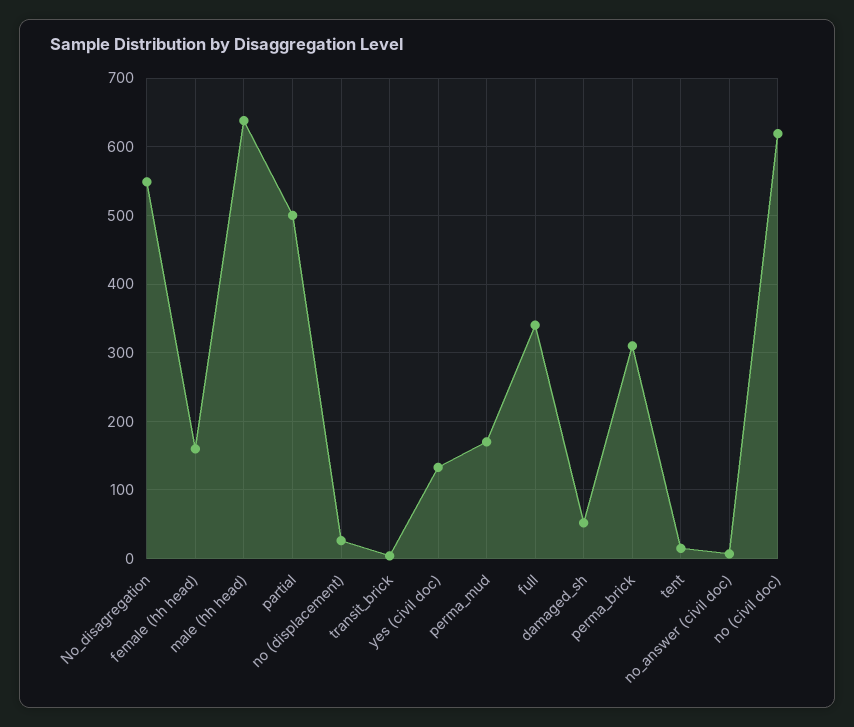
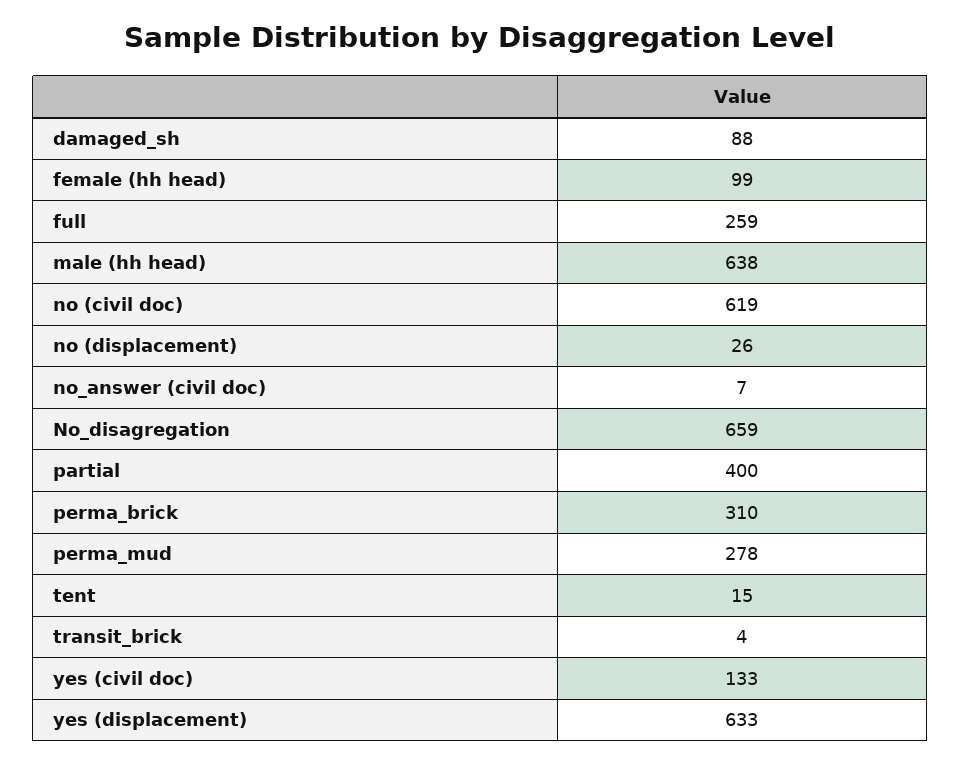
No_disagregation: 550 -> 659
female (hh head): 160 -> 99
partial: 500 -> 400
perma_mud: 170 -> 278
full: 340 -> 259
damaged_sh: 50 -> 88
yes (displacement): none -> 633

